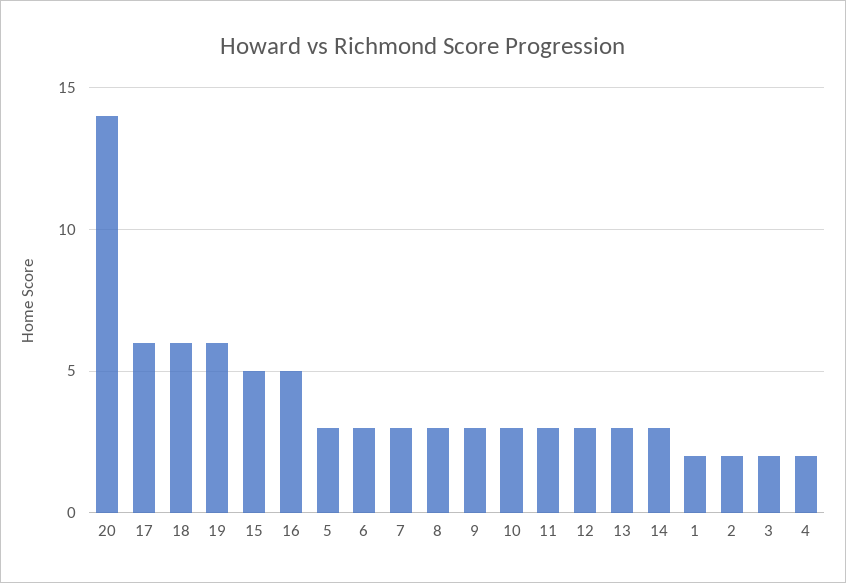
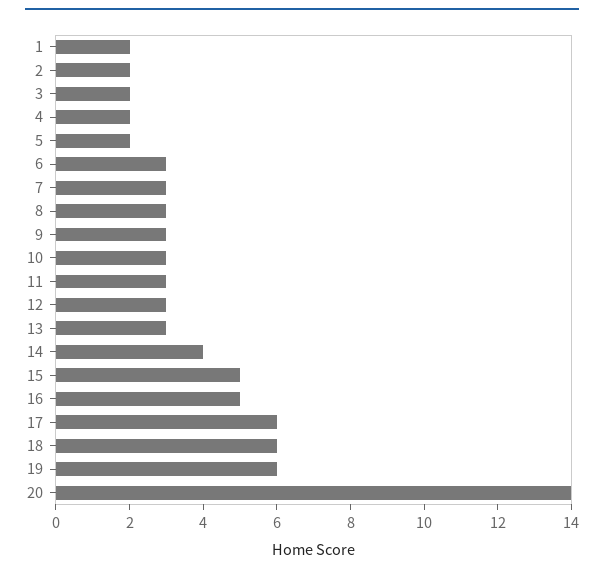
5: 3 -> 2
14: 3 -> 4

